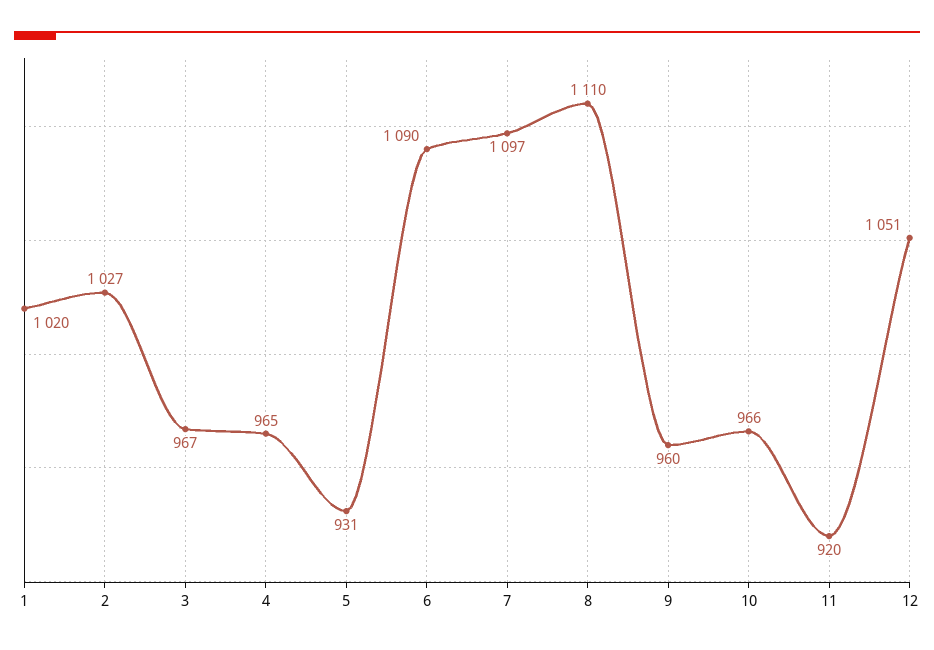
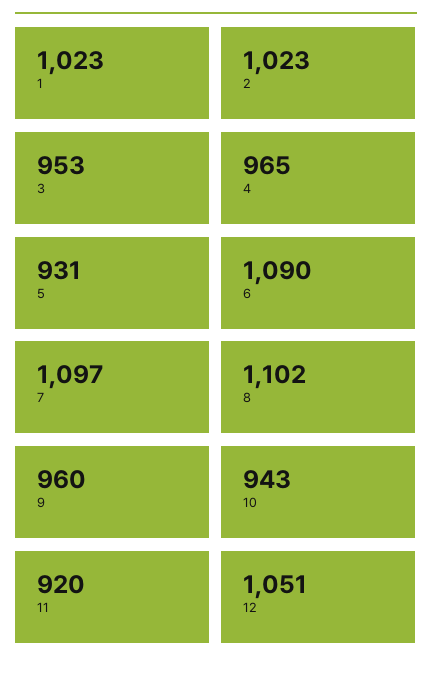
1: 1020 -> 1023
2: 1027 -> 1023
3: 967 -> 953
8: 1110 -> 1102
10: 966 -> 943

